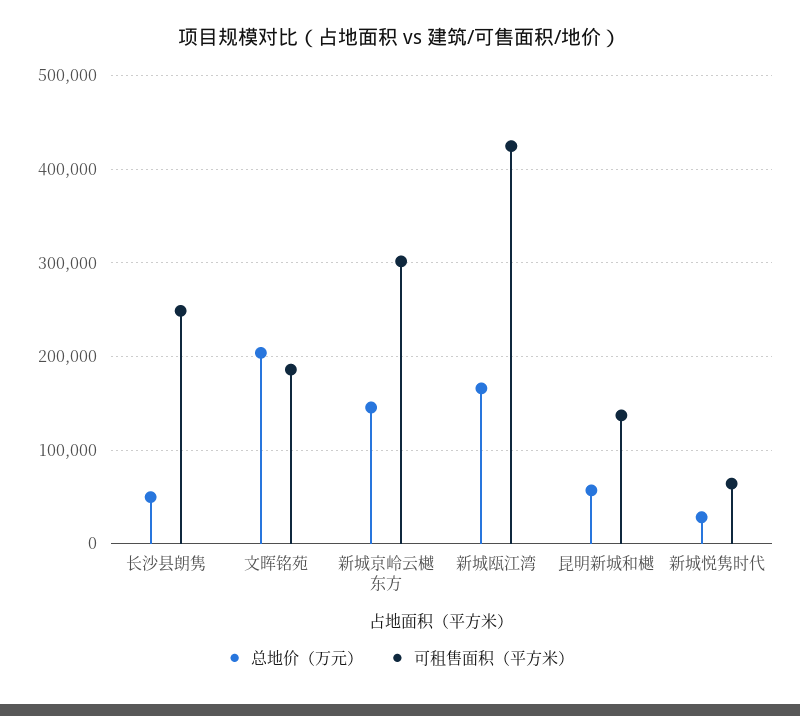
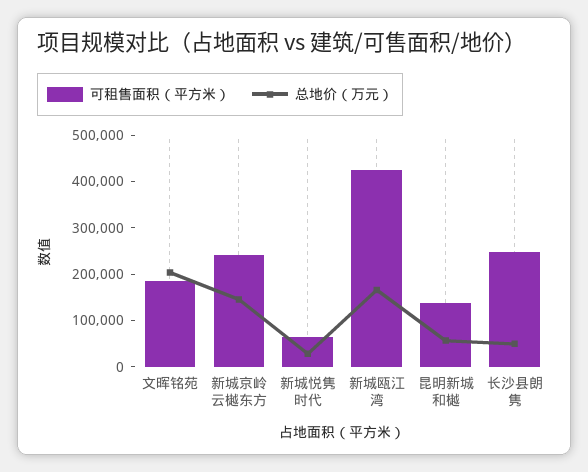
可租售面积（平方米）, 新城京岭云樾东方: 300000 -> 240000

